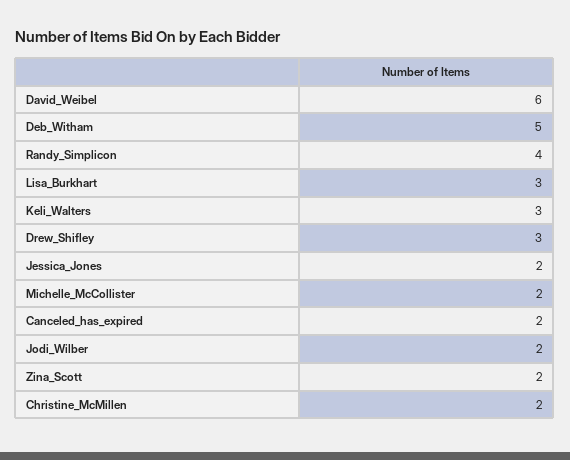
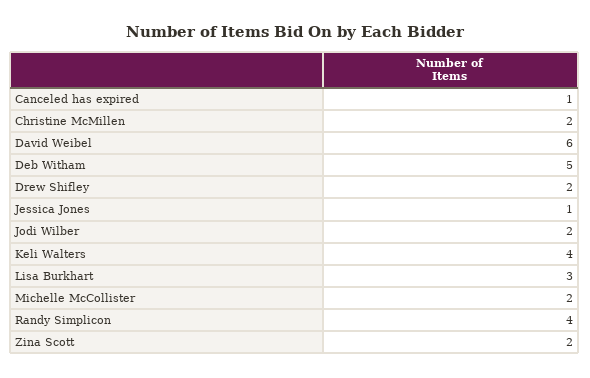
Keli_Walters: 3 -> 4
Drew_Shifley: 3 -> 2
Jessica_Jones: 2 -> 1
Canceled_has_expired: 2 -> 1

